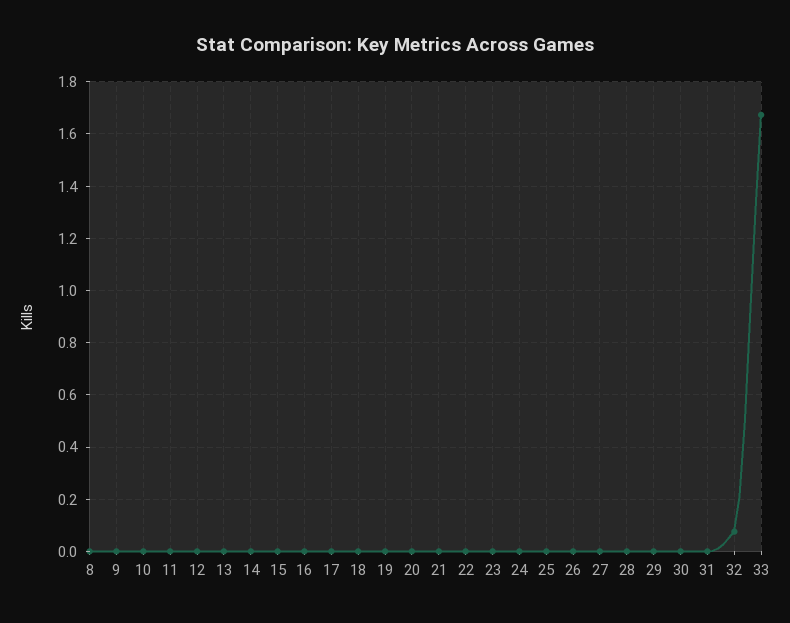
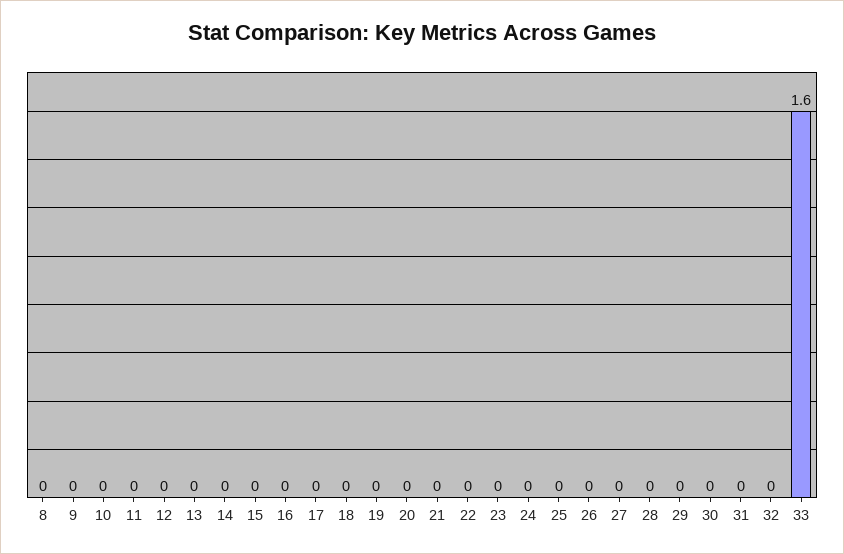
32: 0.075 -> 0
33: 1.675 -> 1.6

